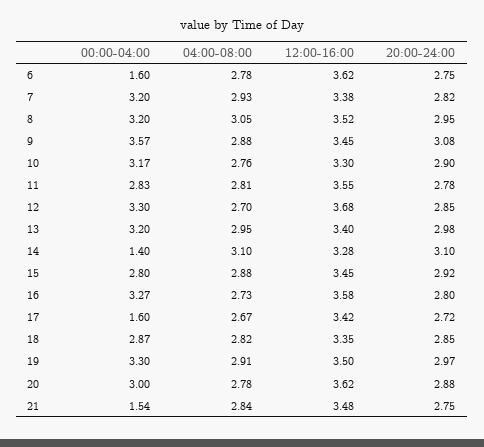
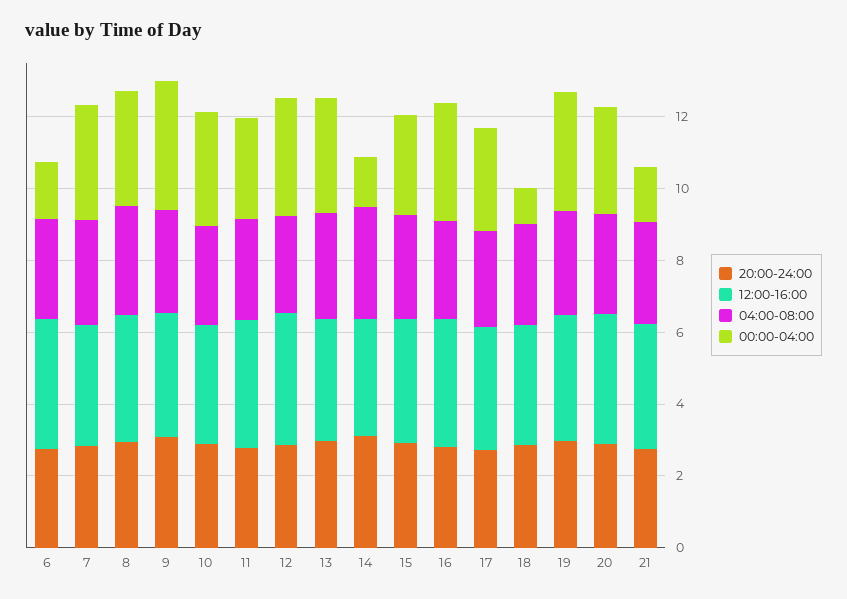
00:00-04:00, 17: 1.6 -> 3
00:00-04:00, 18: 2.87 -> 1

